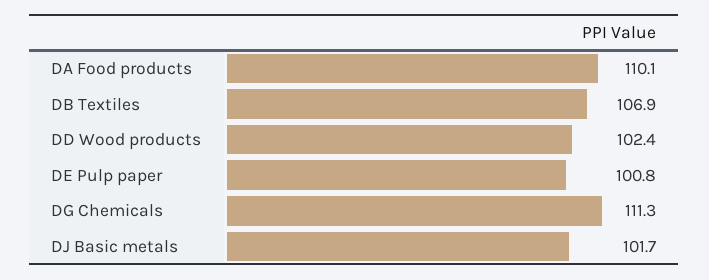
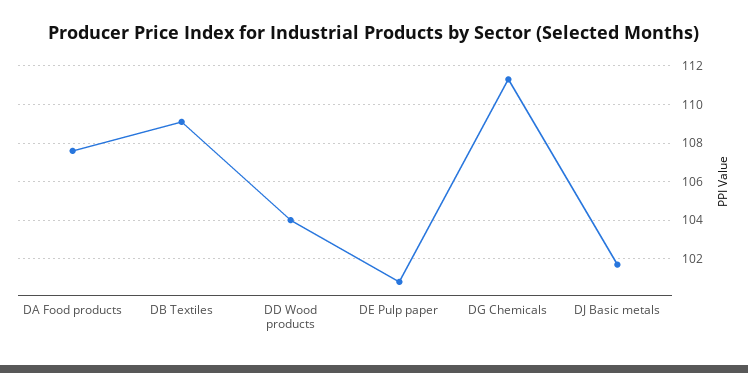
DA Food products: 110.1 -> 107.5
DB Textiles: 106.9 -> 109
DD Wood products: 102.4 -> 104

